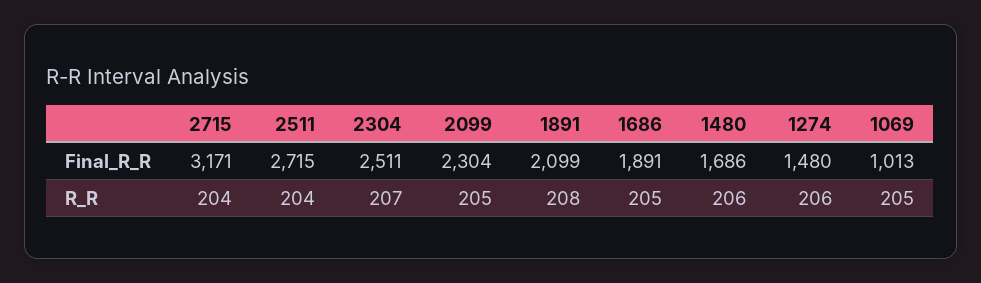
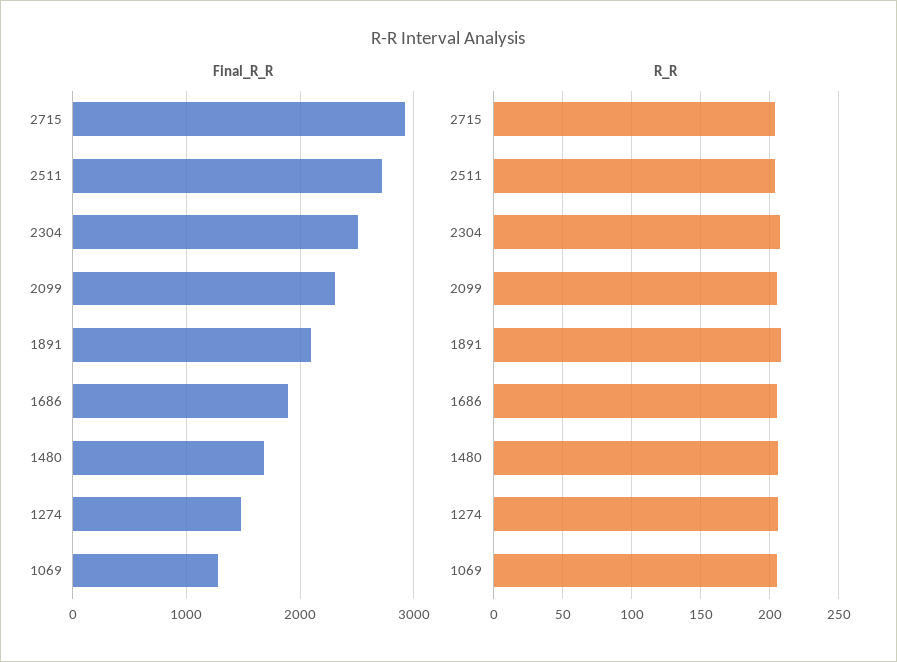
Final_R_R, 2715: 3171 -> 2900
Final_R_R, 1069: 1013 -> 1300

